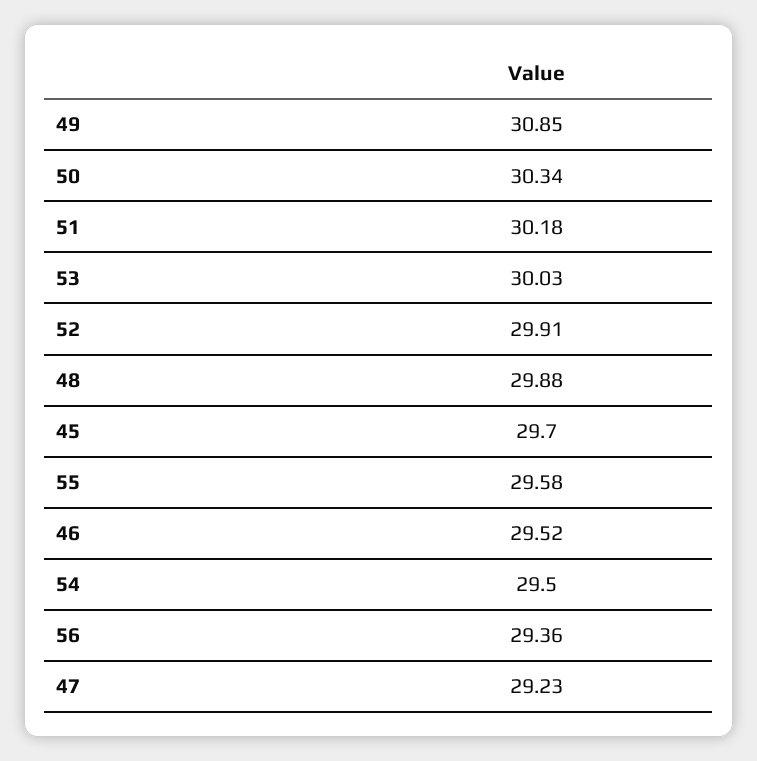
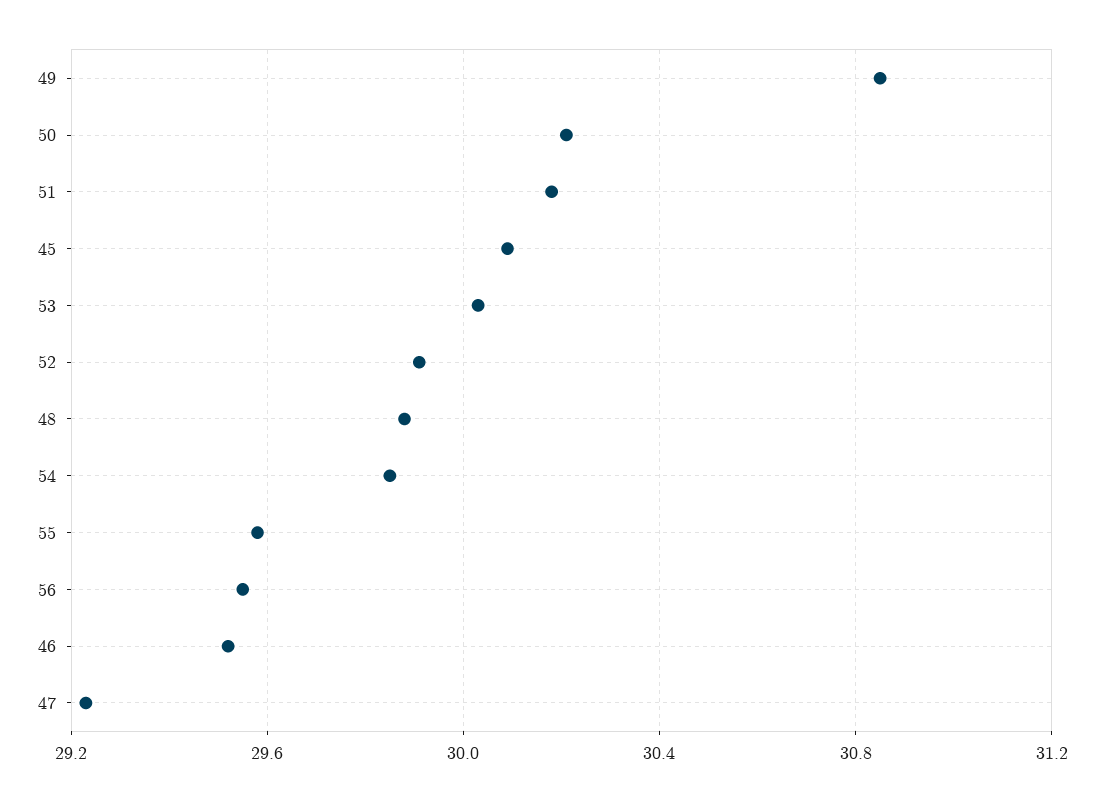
50: 30.34 -> 30.2
45: 29.7 -> 30.1
54: 29.5 -> 29.85
56: 29.36 -> 29.55

